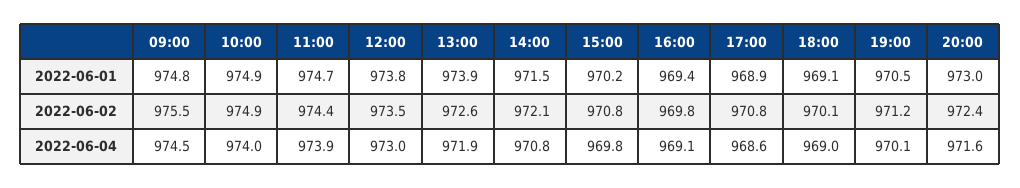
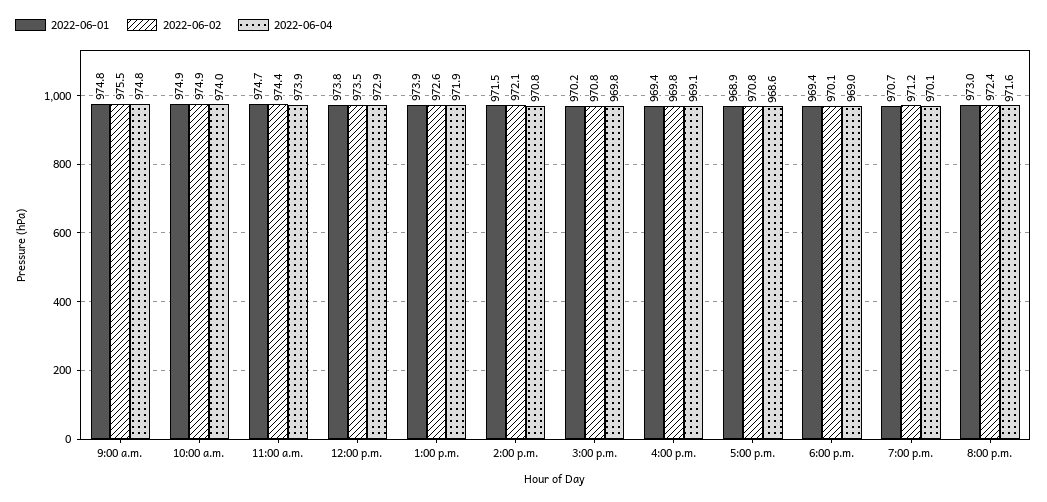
2022-06-01, 18:00: 969.1 -> 969.4
2022-06-01, 19:00: 970.5 -> 970.7
2022-06-04, 09:00: 974.5 -> 974.8
2022-06-04, 12:00: 973 -> 972.9

